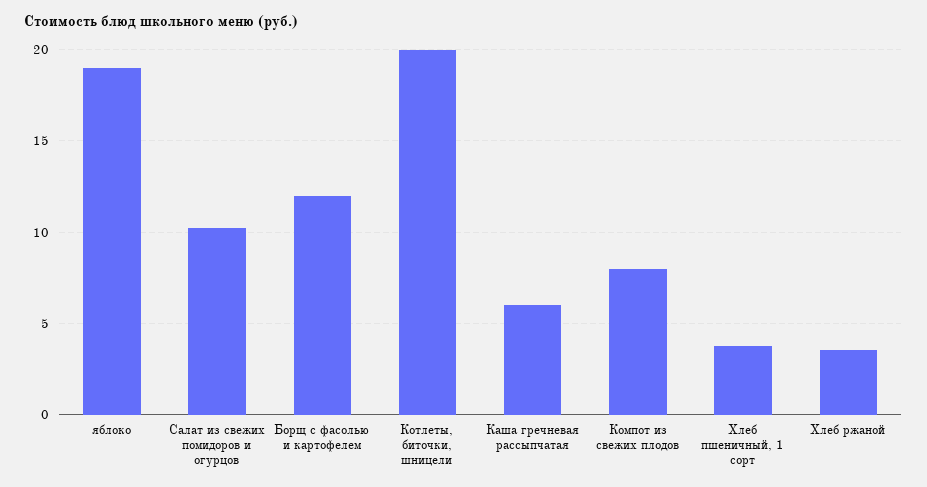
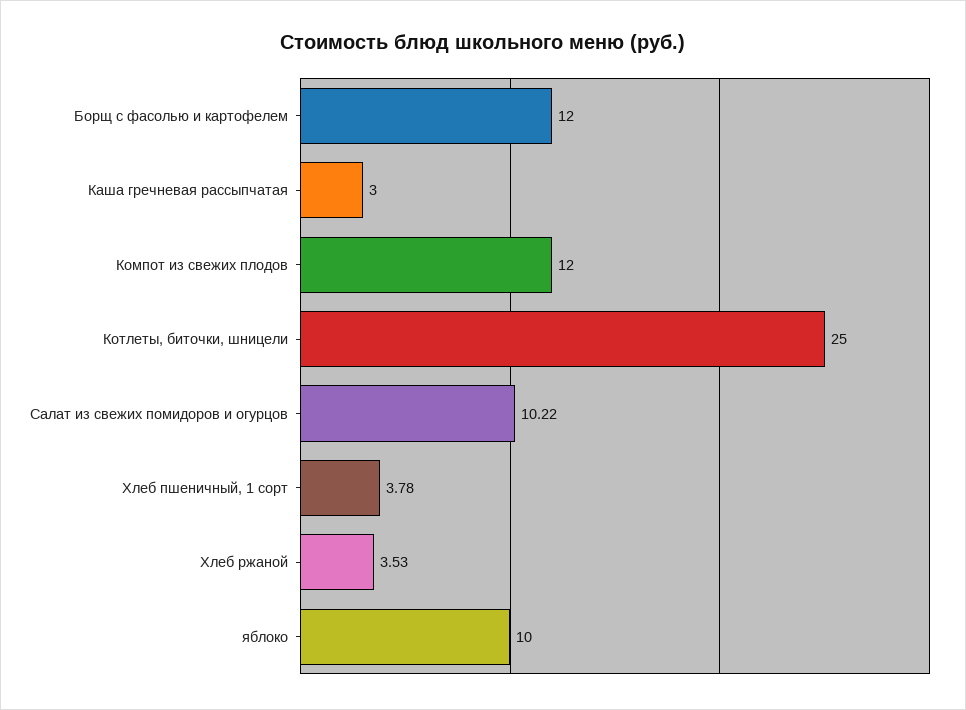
яблоко: 19 -> 10
Котлеты, биточки, шницели: 20 -> 25
Каша гречневая рассыпчатая: 6 -> 3
Компот из свежих плодов: 8 -> 12

